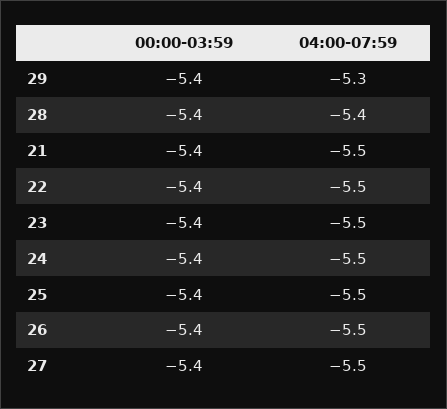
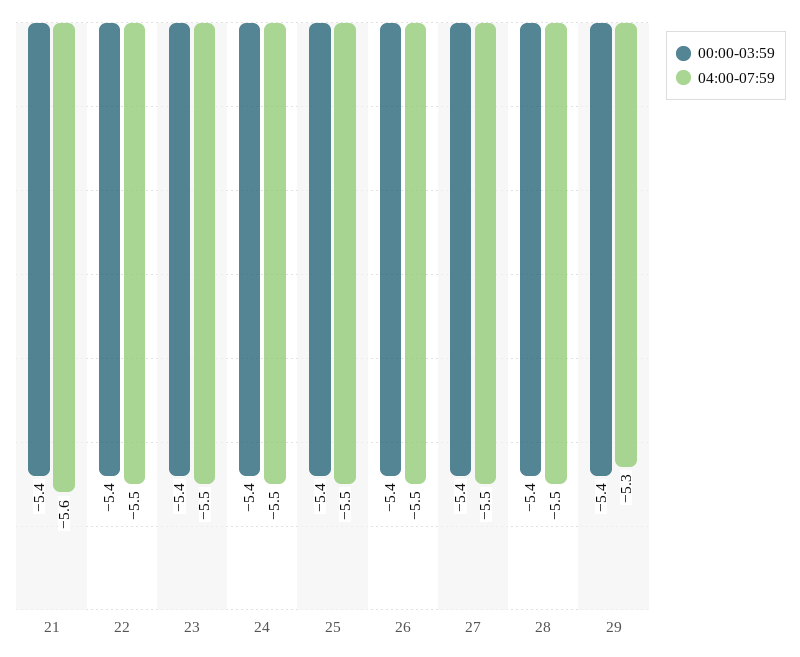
04:00-07:59, 28: -5.4 -> -5.5
04:00-07:59, 21: -5.5 -> -5.6

